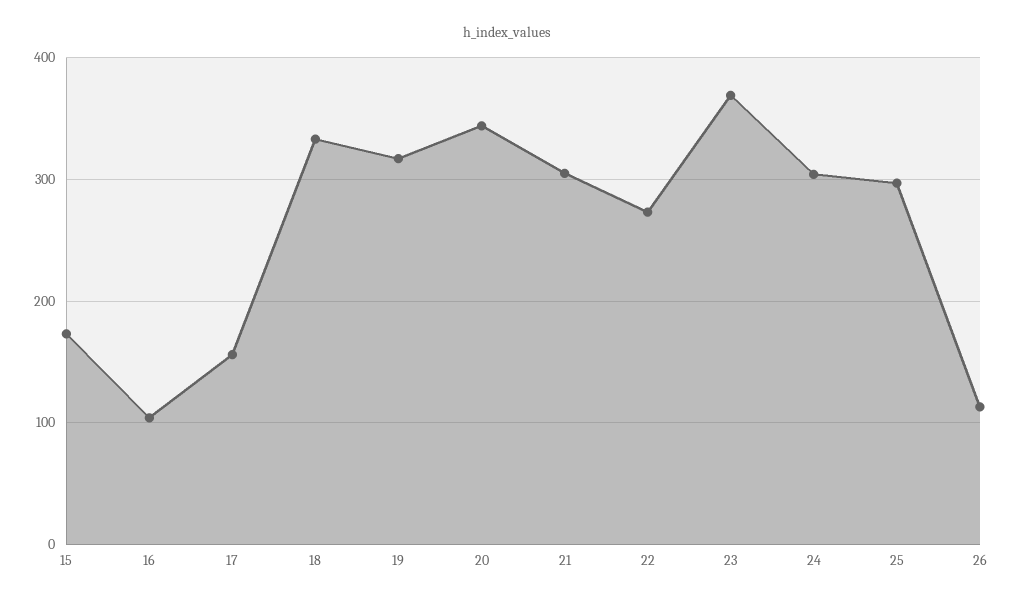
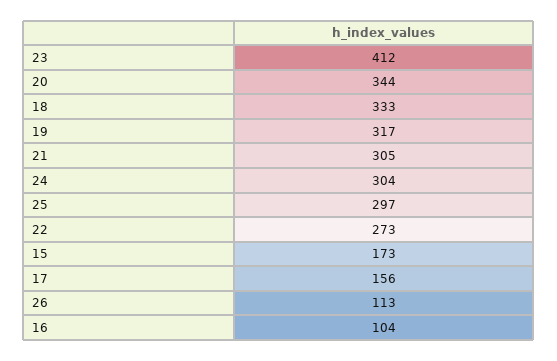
23: 370 -> 412

